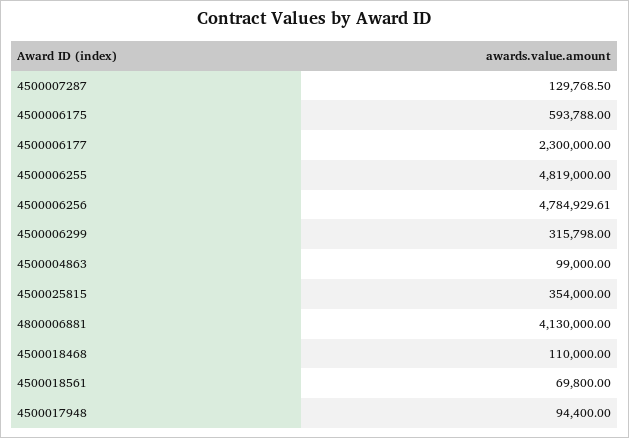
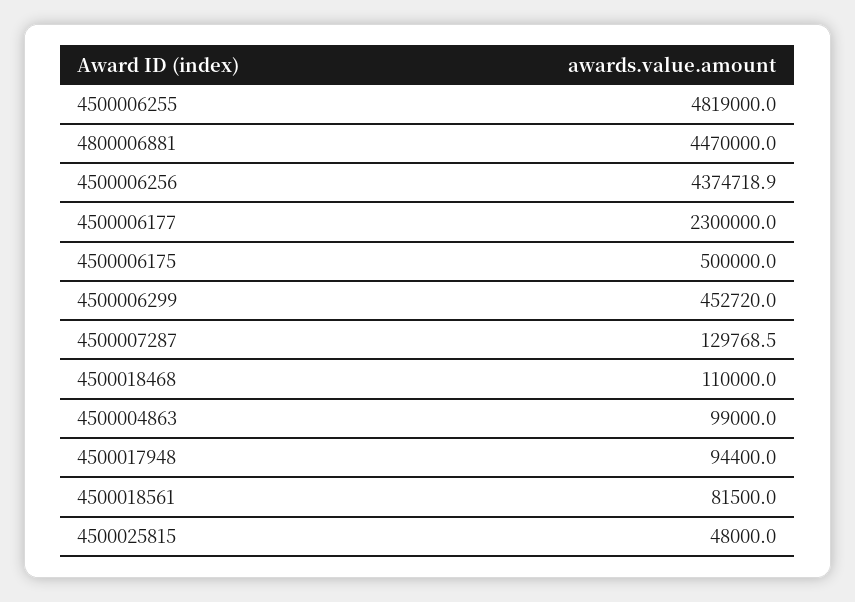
4500006175: 593788 -> 500000
4500006256: 4784929.61 -> 4374718.9
4500006299: 315798 -> 452720
4500025815: 354000 -> 48000
4800006881: 4130000 -> 4470000
4500018561: 69800 -> 81500

